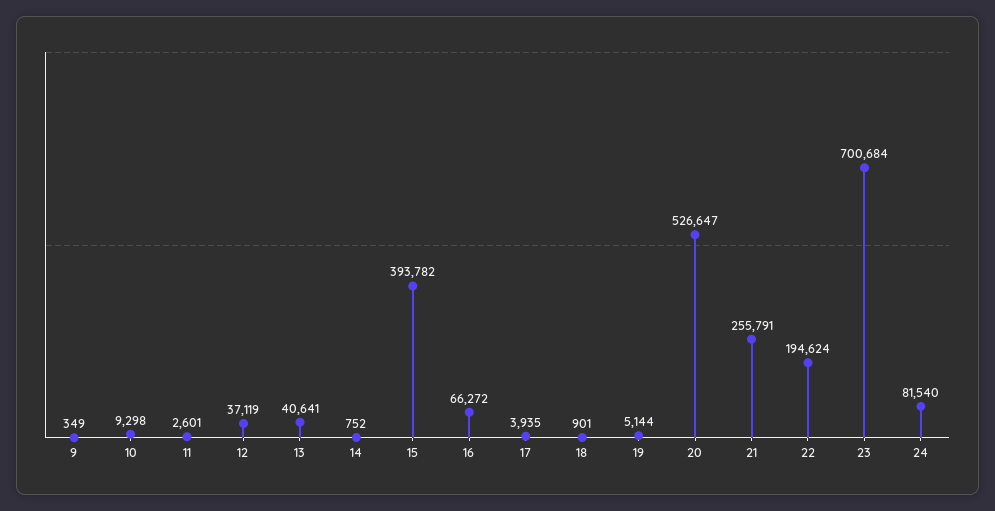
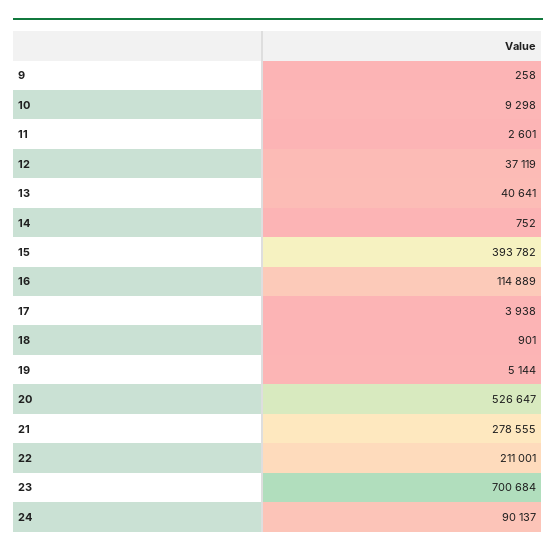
9: 349 -> 258
16: 66272 -> 114889
17: 3935 -> 3938
21: 255791 -> 278555
22: 194624 -> 211001
24: 81540 -> 90137

